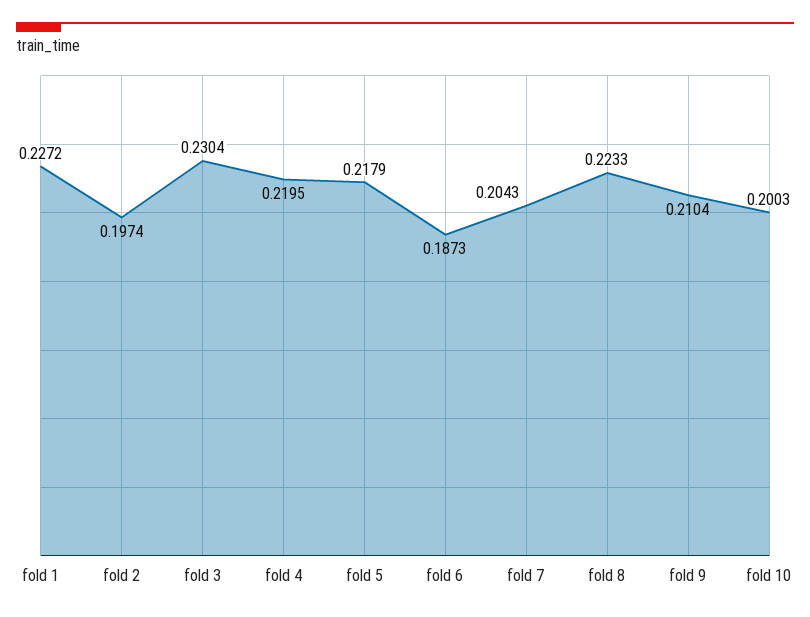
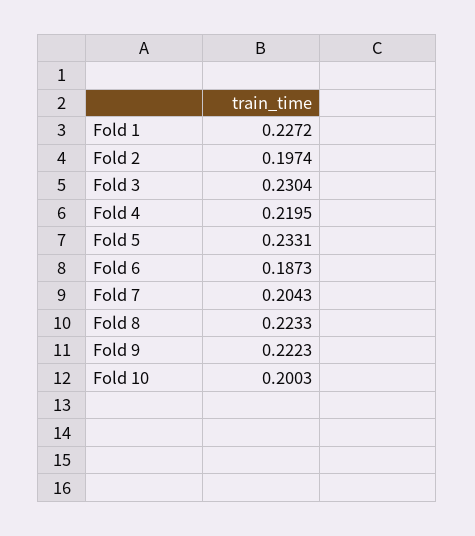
fold 5: 0.2179 -> 0.2331
fold 9: 0.2104 -> 0.2223

